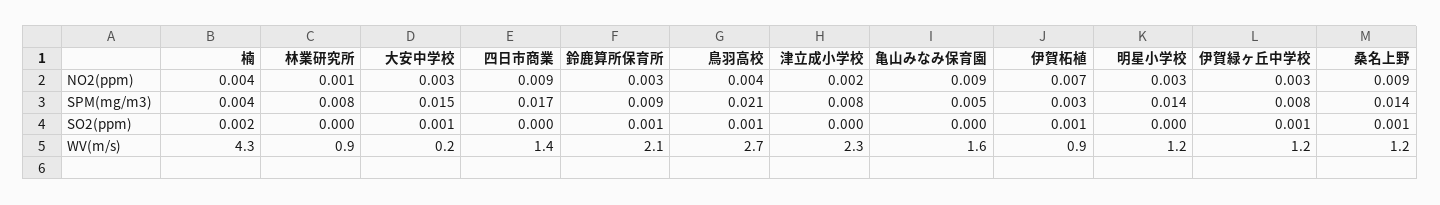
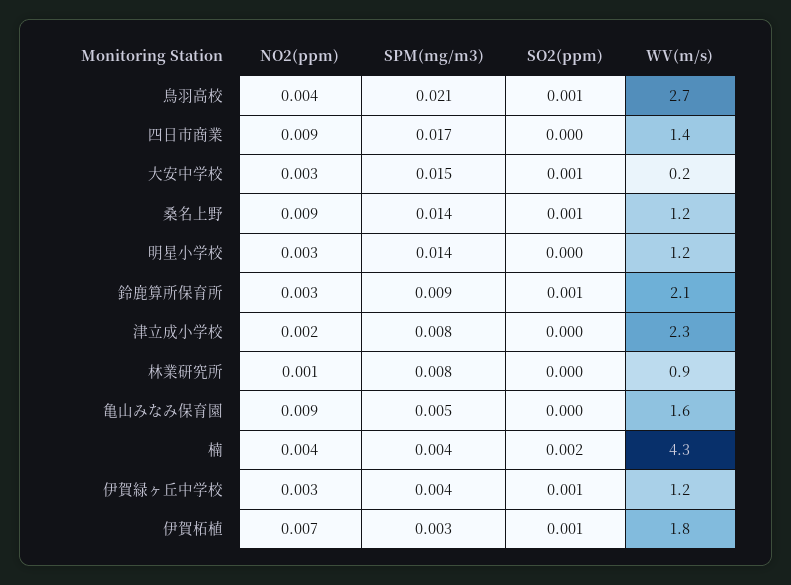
伊賀緑ヶ丘中学校, SPM(mg/m3): 0.008 -> 0.004
伊賀柘植, WV(m/s): 0.9 -> 1.8

